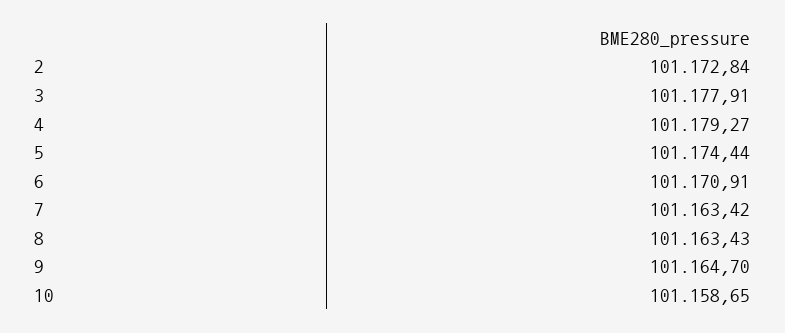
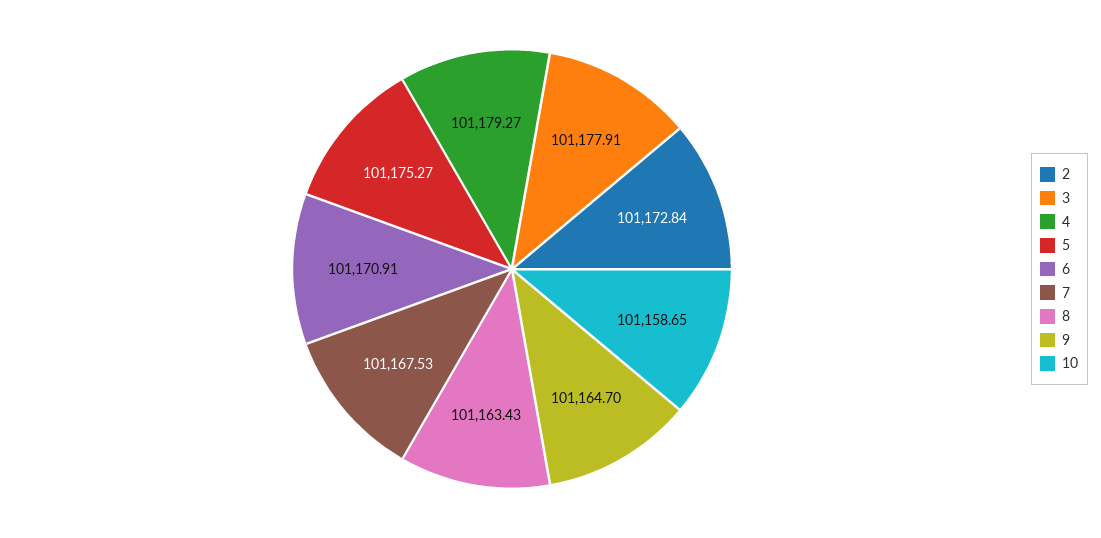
5: 101174.44 -> 101175.27
7: 101163.42 -> 101167.53

